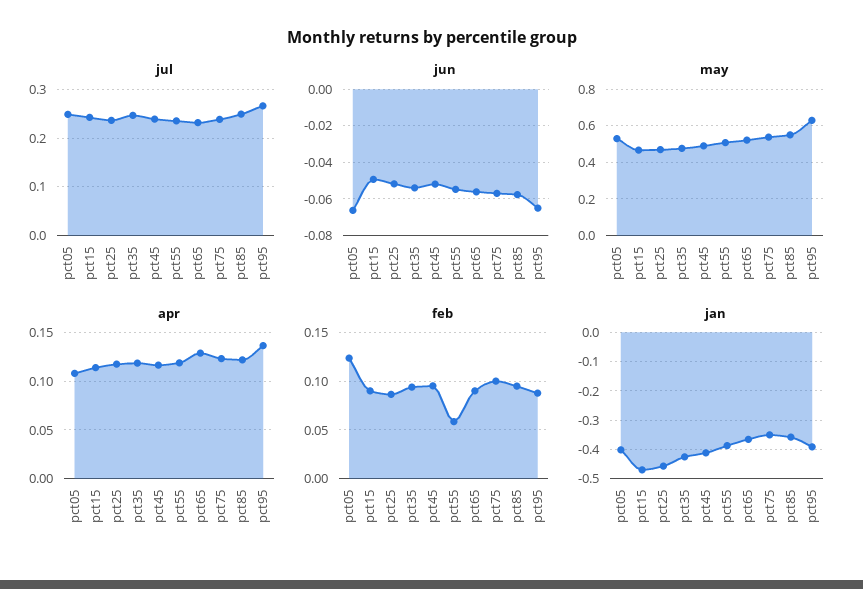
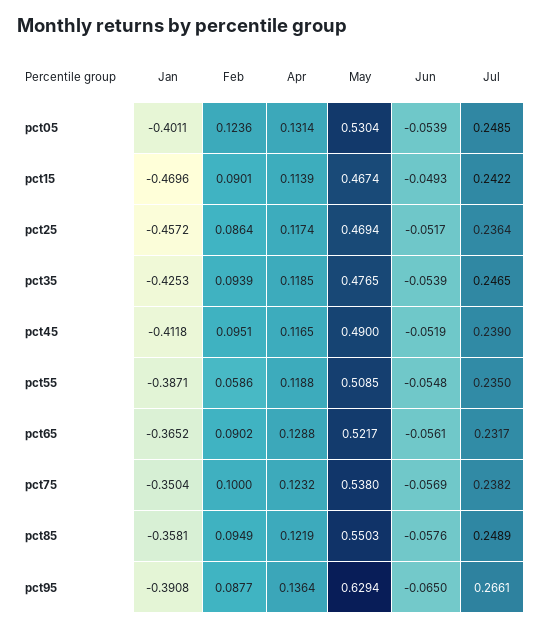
jun, pct05: -0.065 -> -0.0539
apr, pct05: 0.11 -> 0.1314

